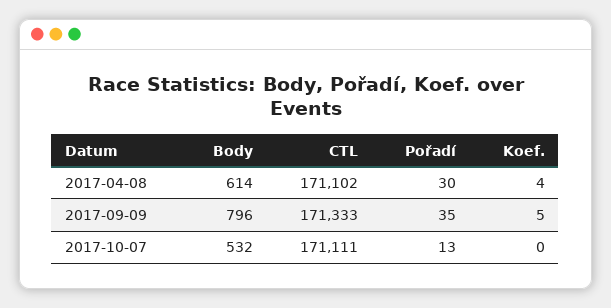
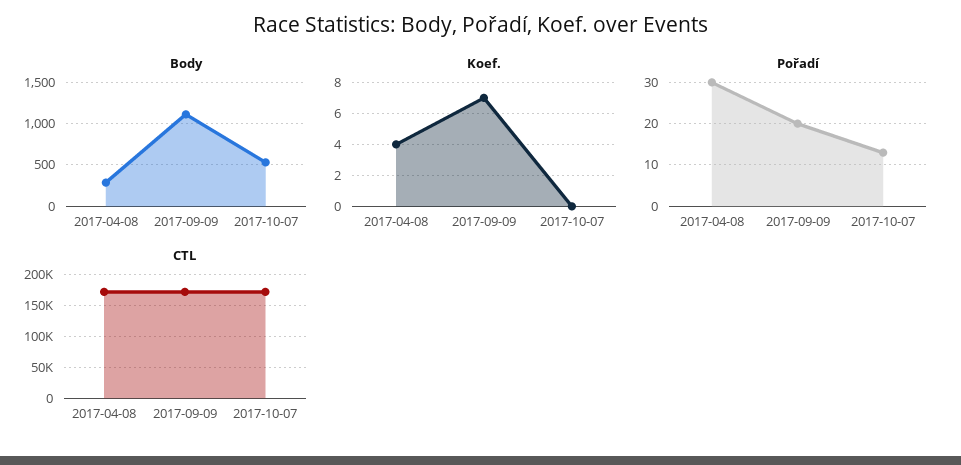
Body, 2017-04-08: 614 -> 300
Body, 2017-09-09: 796 -> 1100
Pořadí, 2017-09-09: 35 -> 20
Koef., 2017-09-09: 5 -> 7

